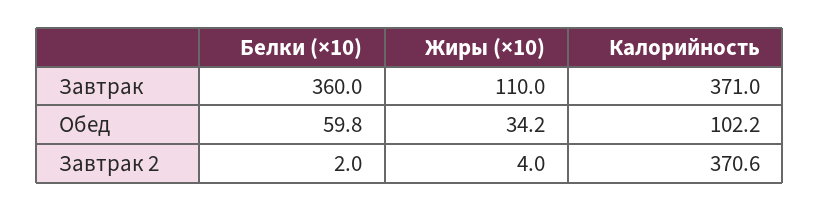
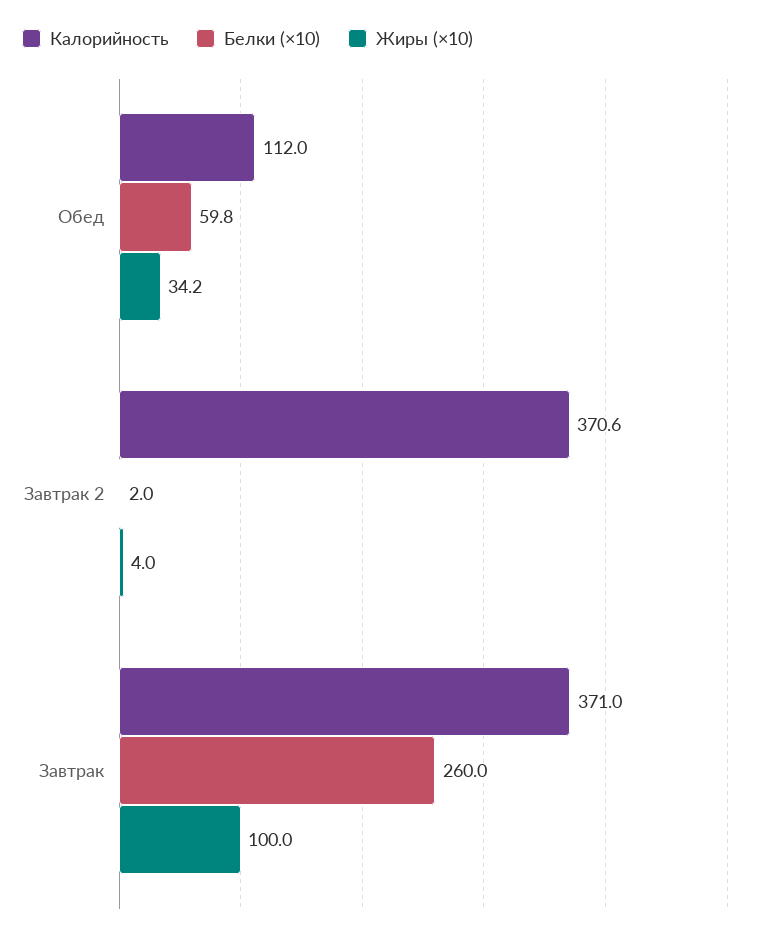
Белки (×10), Завтрак: 360 -> 260
Жиры (×10), Завтрак: 110 -> 100
Калорийность, Обед: 102.2 -> 112

